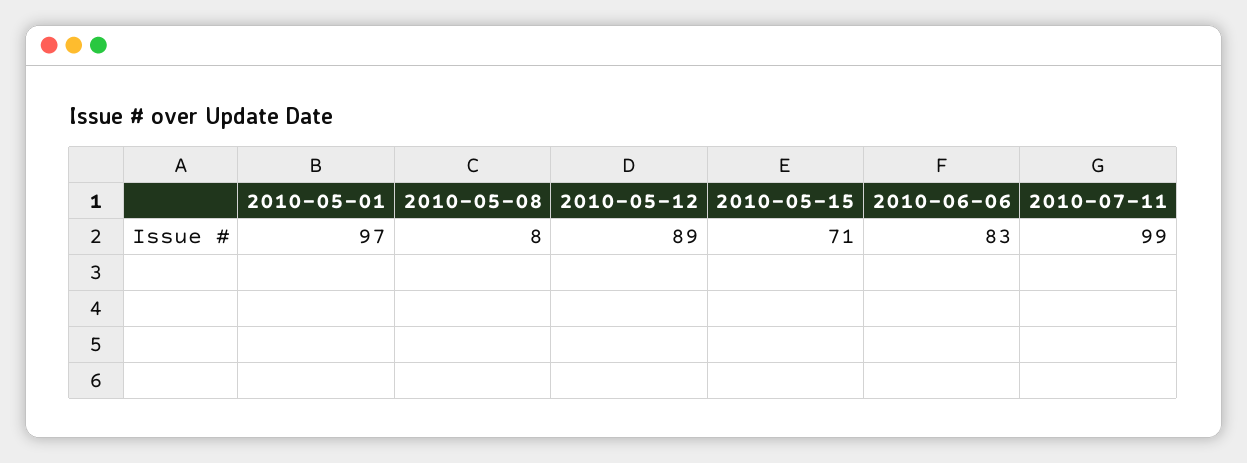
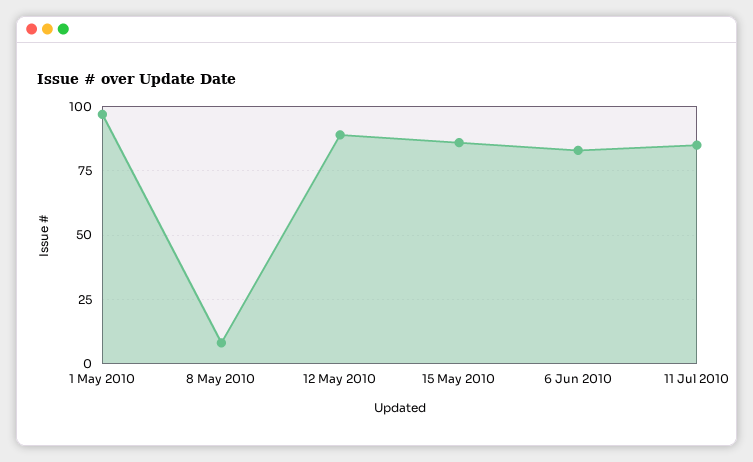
2010-05-15: 71 -> 85
2010-07-11: 99 -> 85

